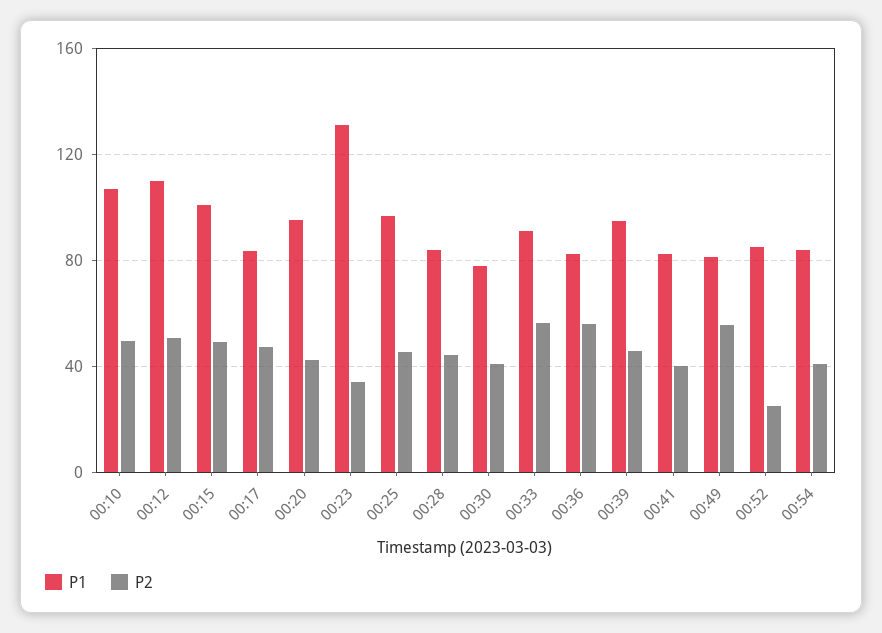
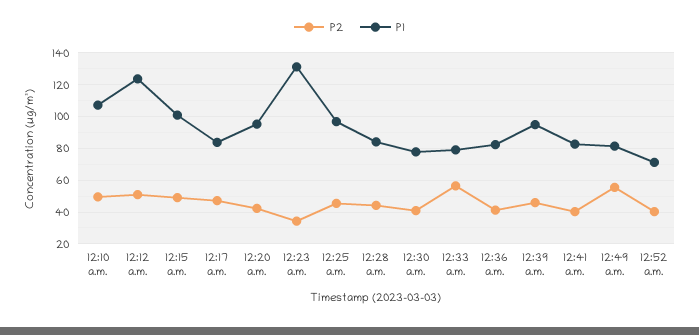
P1, 00:12: 110 -> 125
P1, 00:33: 90 -> 80
P2, 00:36: 55 -> 40
P1, 00:52: 85 -> 70
P2, 00:52: 25 -> 40
P1, 00:54: 85 -> none
P2, 00:54: 40 -> none

